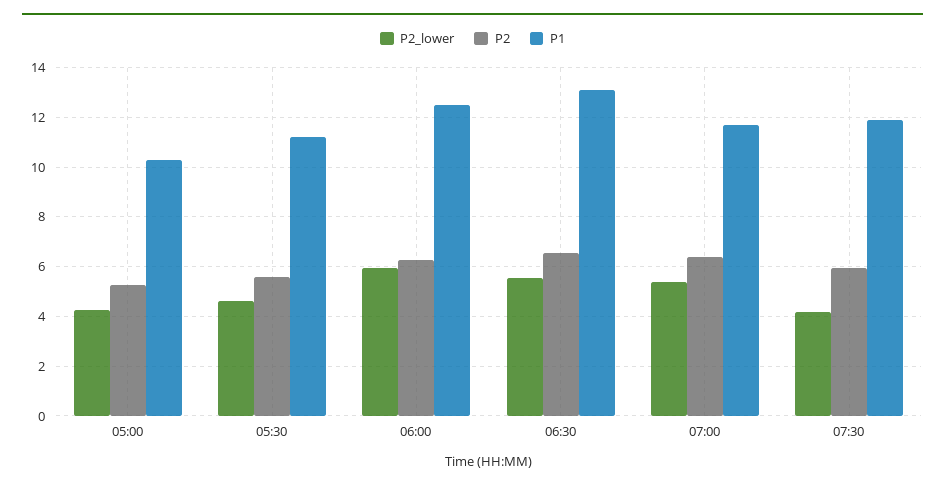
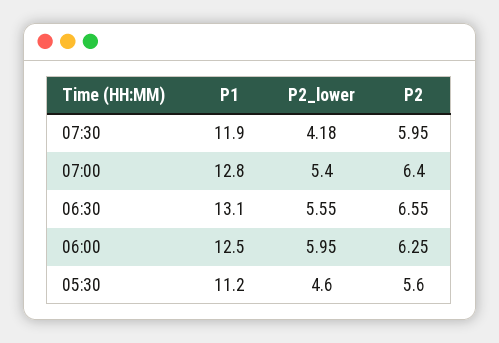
P2_lower, 05:00: 4.25 -> none
P2, 05:00: 5.25 -> none
P1, 05:00: 10.25 -> none
P1, 07:00: 11.75 -> 12.8

